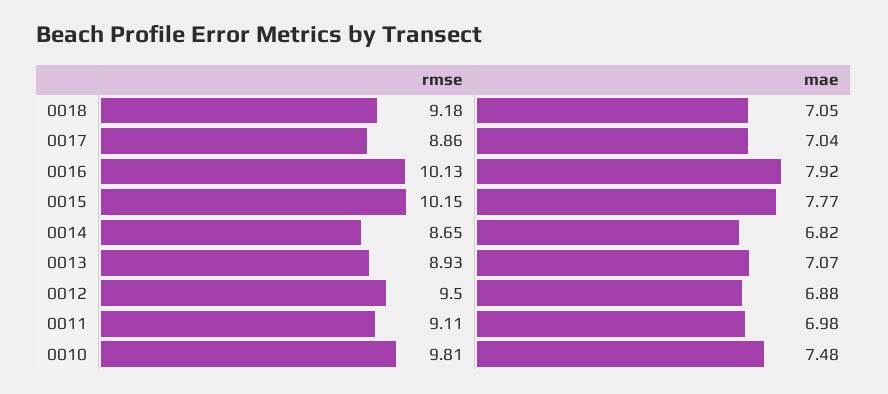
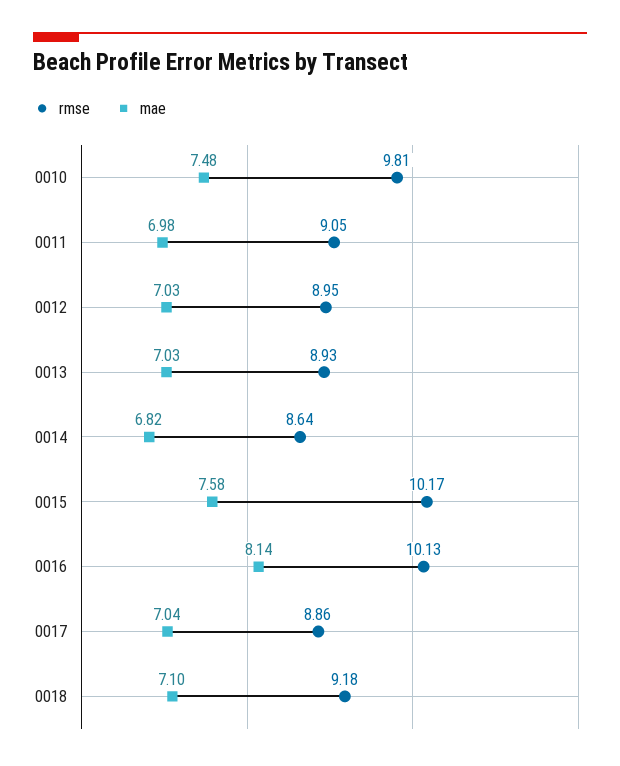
mae, 0018: 7.05 -> 7.1
mae, 0016: 7.92 -> 8.14
rmse, 0015: 10.15 -> 10.17
mae, 0015: 7.77 -> 7.58
rmse, 0014: 8.65 -> 8.64
mae, 0013: 7.07 -> 7.03
rmse, 0012: 9.5 -> 8.95
mae, 0012: 6.88 -> 7.03
rmse, 0011: 9.11 -> 9.05

